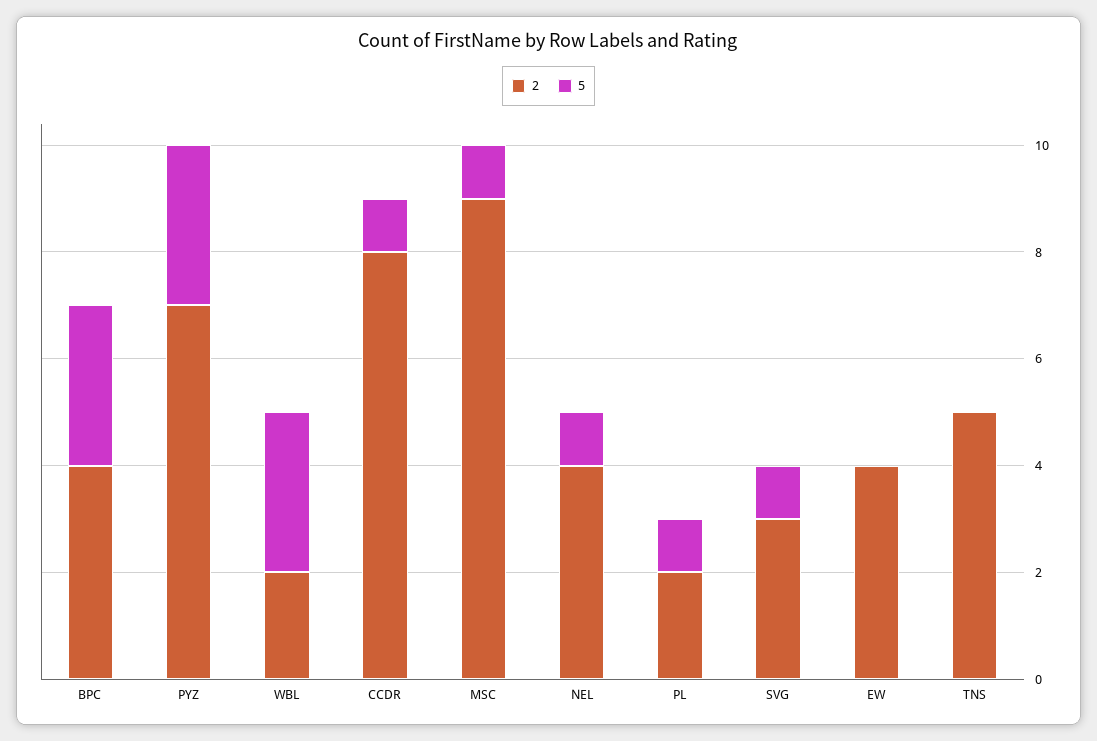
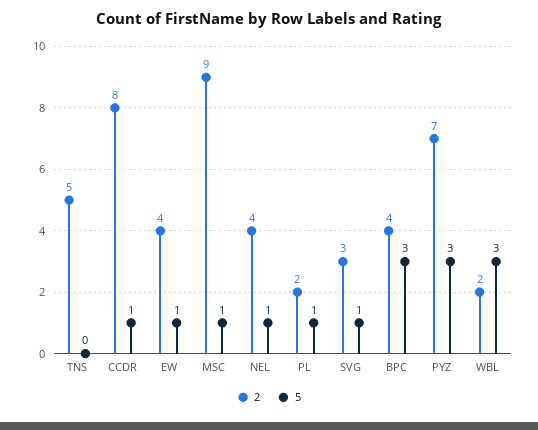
5, EW: 0 -> 1

